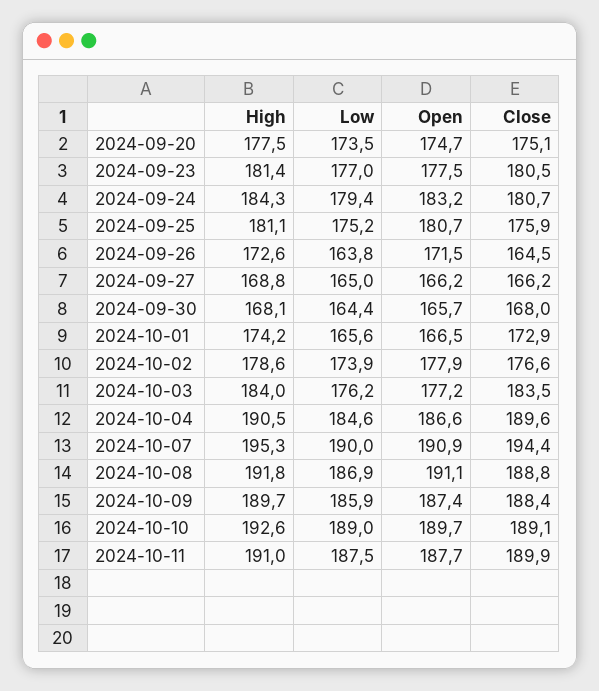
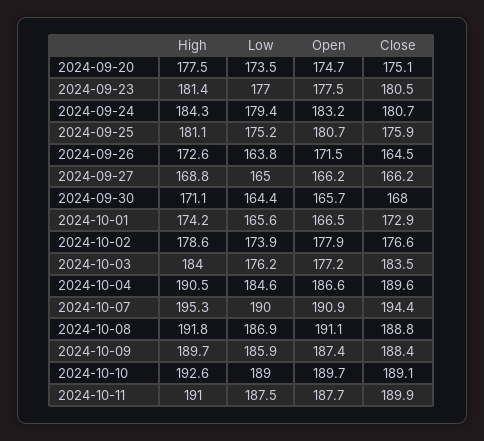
High, 2024-09-30: 168.1 -> 171.1

